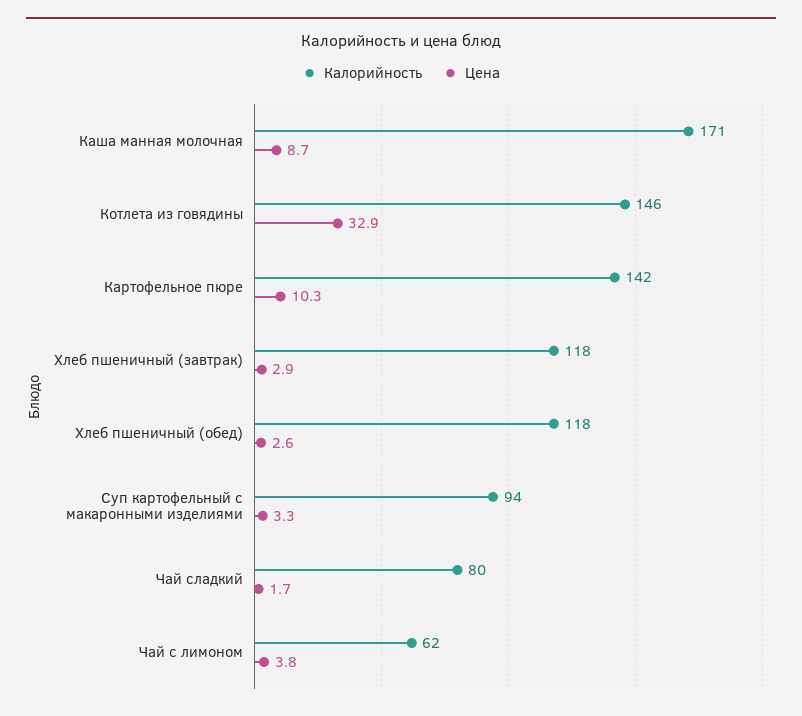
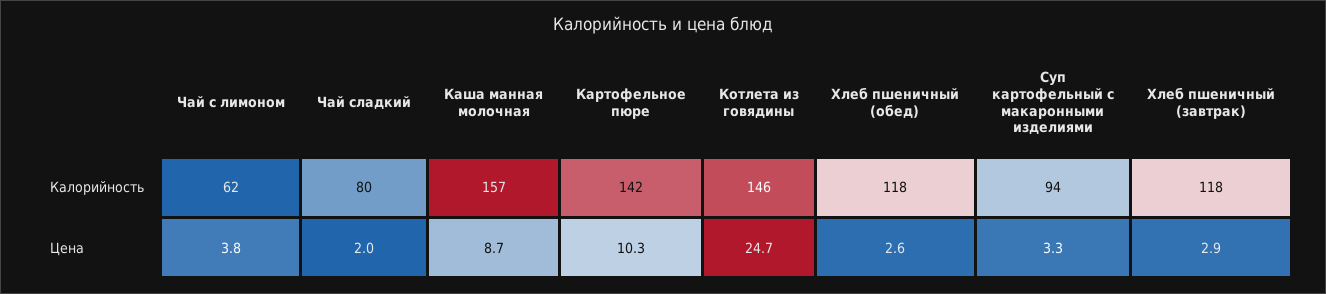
Калорийность, Каша манная молочная: 171 -> 157
Цена, Котлета из говядины: 32.9 -> 24.7
Цена, Чай сладкий: 1.7 -> 2

